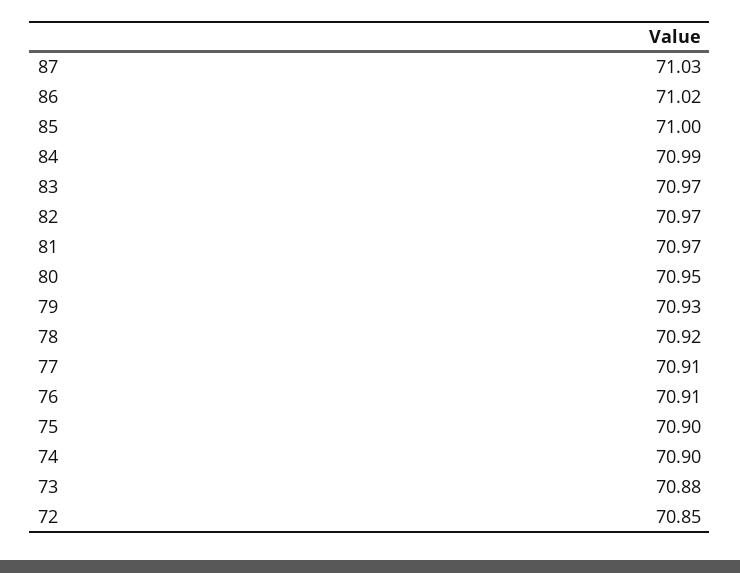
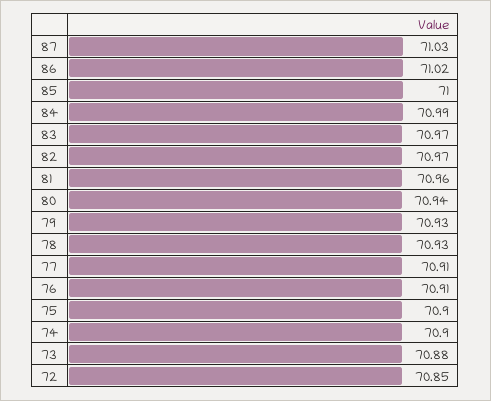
81: 70.97 -> 70.96
80: 70.95 -> 70.94
78: 70.92 -> 70.93

